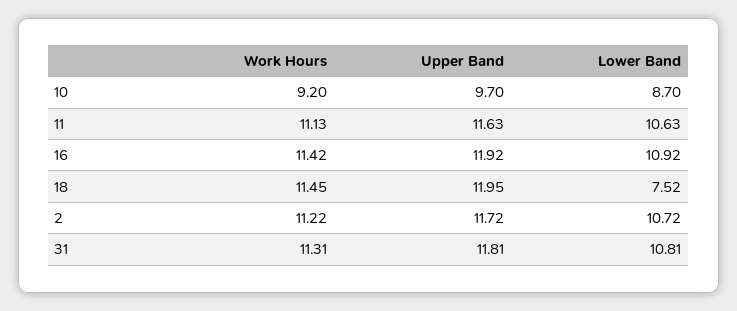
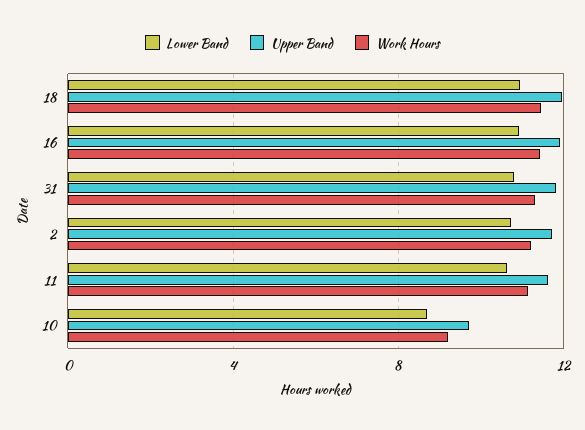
Lower Band, 18: 7.52 -> 11

